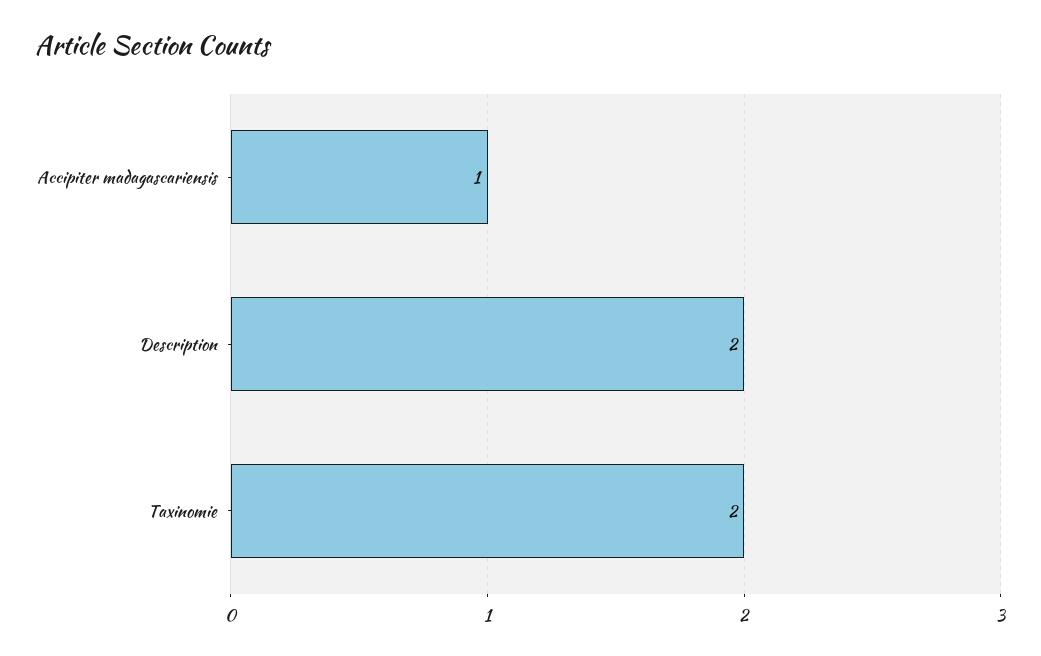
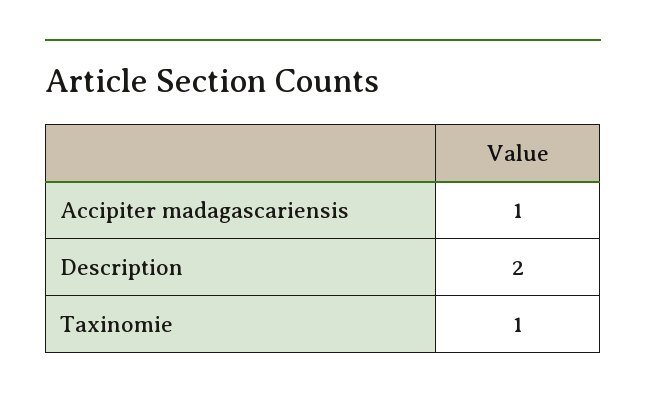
Taxinomie: 2 -> 1

